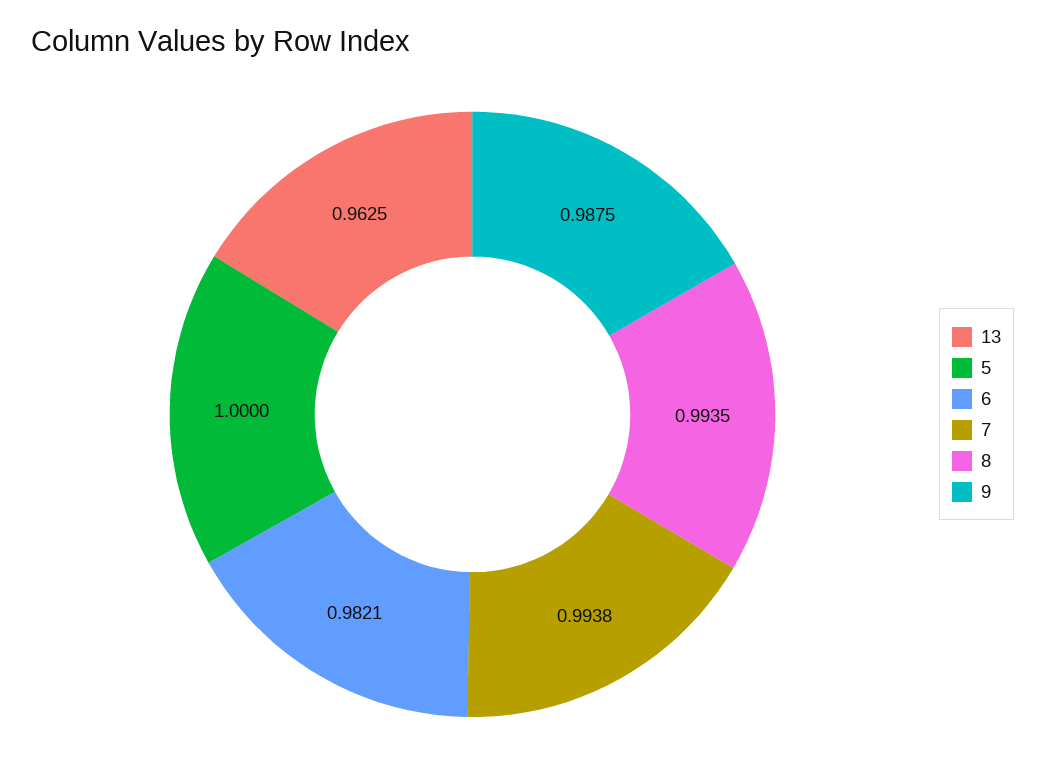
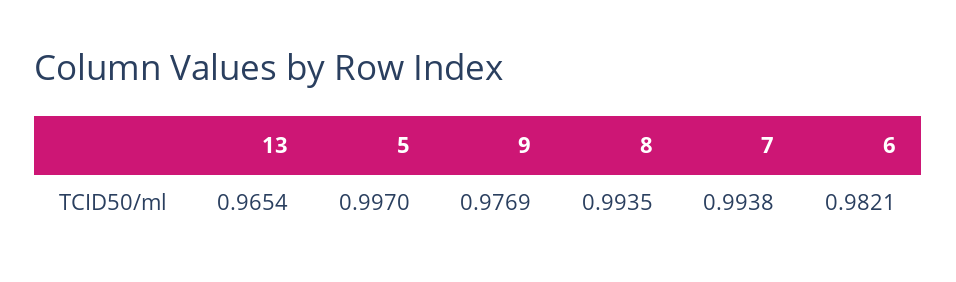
13: 0.9625 -> 0.9654
5: 1 -> 0.997
9: 0.9875 -> 0.9769

